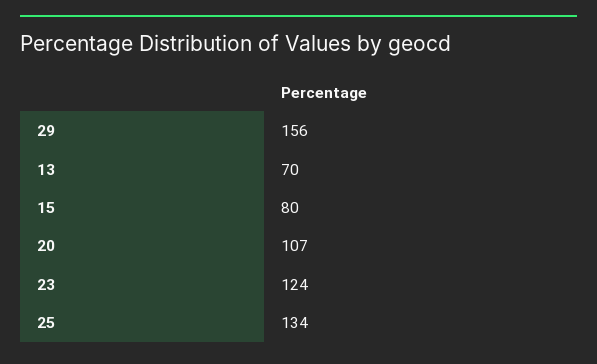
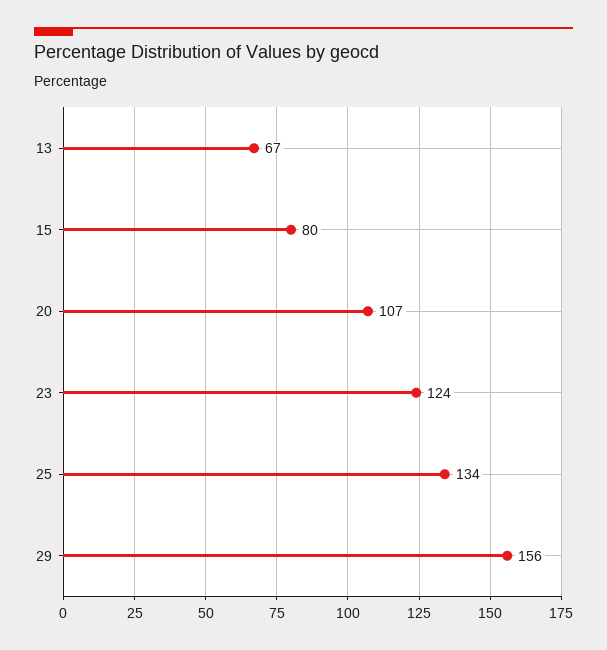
13: 70 -> 67

